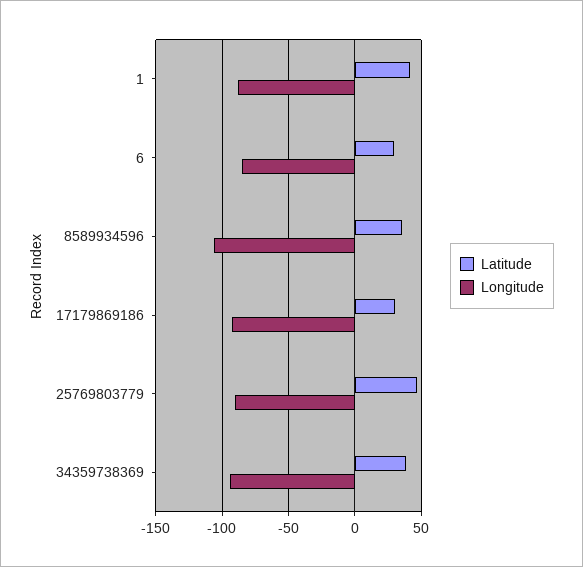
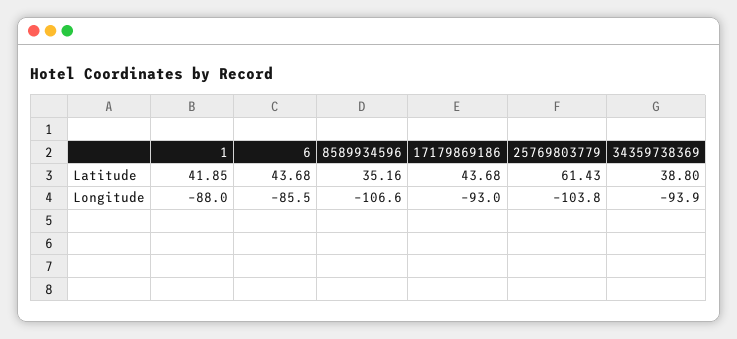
Latitude, 6: 30 -> 43.68
Latitude, 17179869186: 30 -> 43.68
Latitude, 25769803779: 45 -> 61.43
Longitude, 25769803779: -90 -> -103.8

